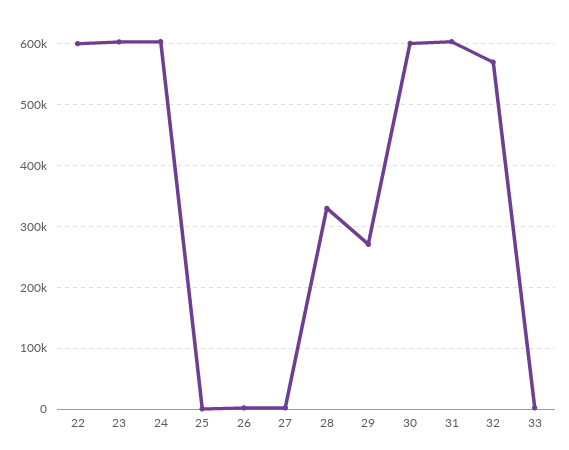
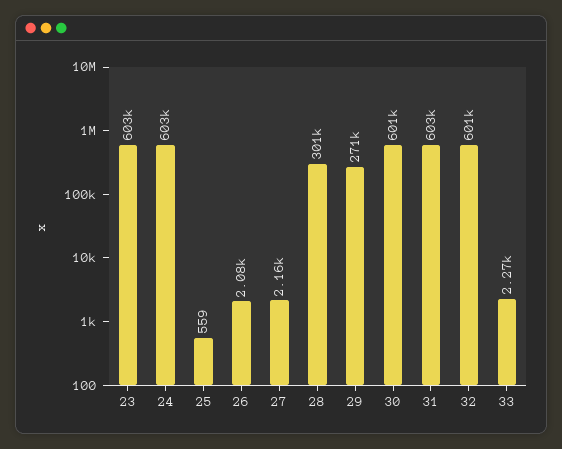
22: 600000 -> none
28: 330000 -> 301000
32: 570000 -> 601000

